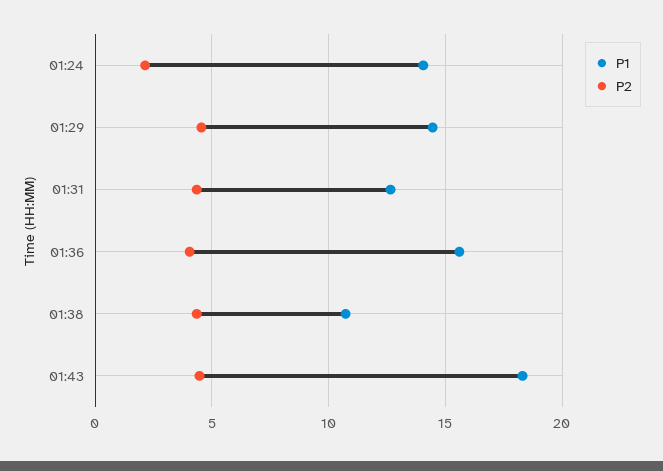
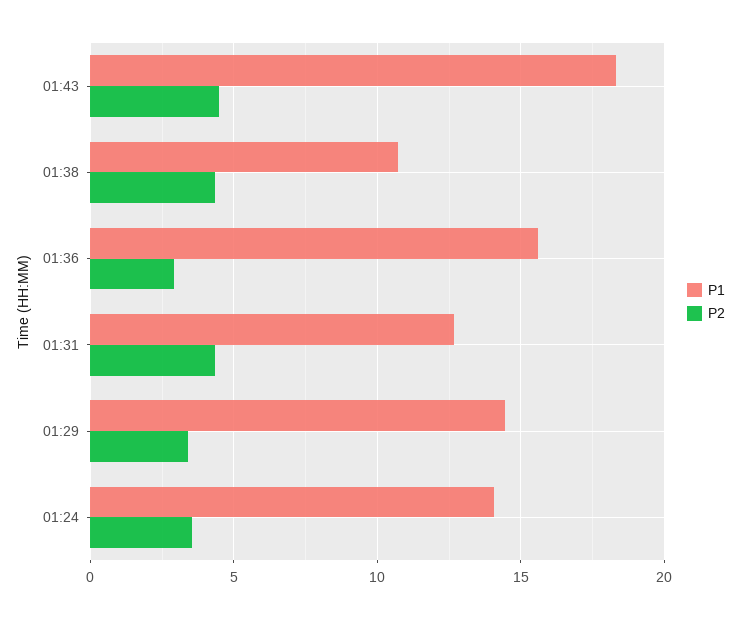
P2, 01:24: 2 -> 3.5
P2, 01:29: 4.5 -> 3.5
P2, 01:36: 4 -> 3

